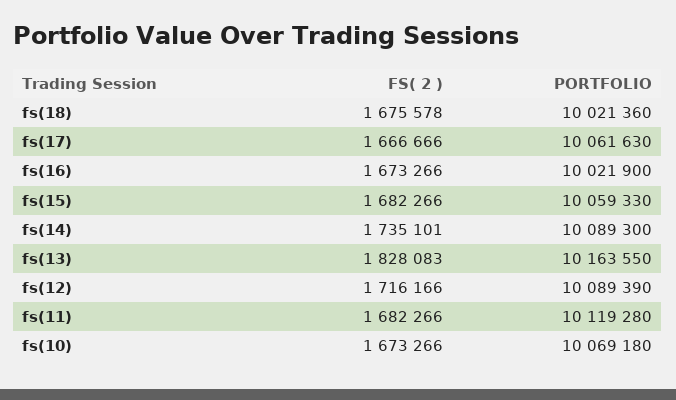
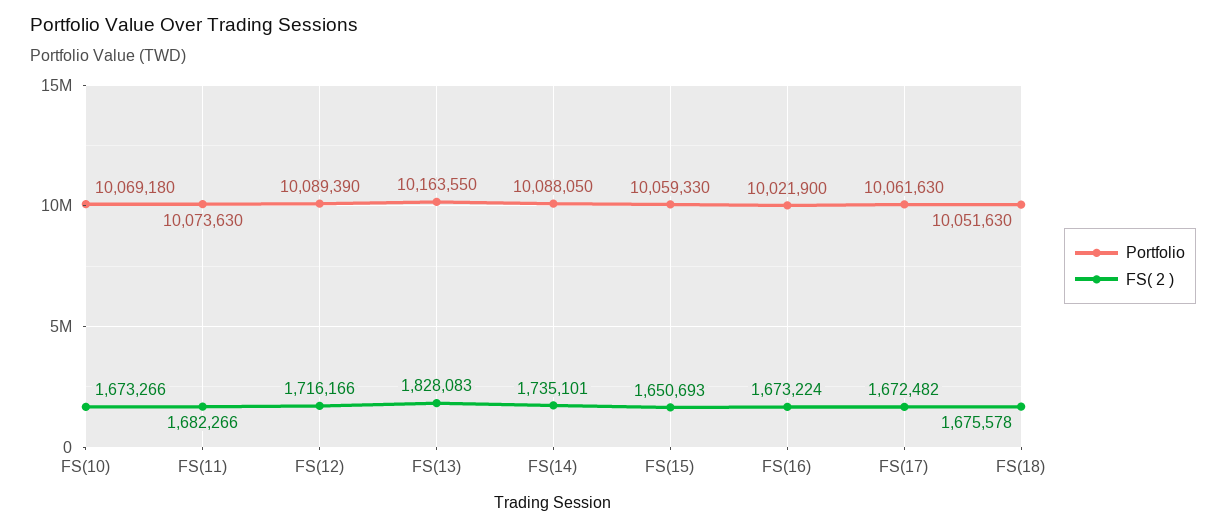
PORTFOLIO, fs(18): 10021360 -> 10051630
FS( 2 ), fs(17): 1666666 -> 1672482
FS( 2 ), fs(16): 1673266 -> 1673224
FS( 2 ), fs(15): 1682266 -> 1650693
PORTFOLIO, fs(14): 10089300 -> 10088050
PORTFOLIO, fs(11): 10119280 -> 10073630

